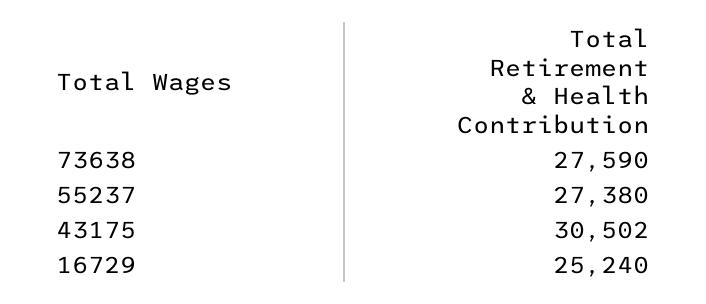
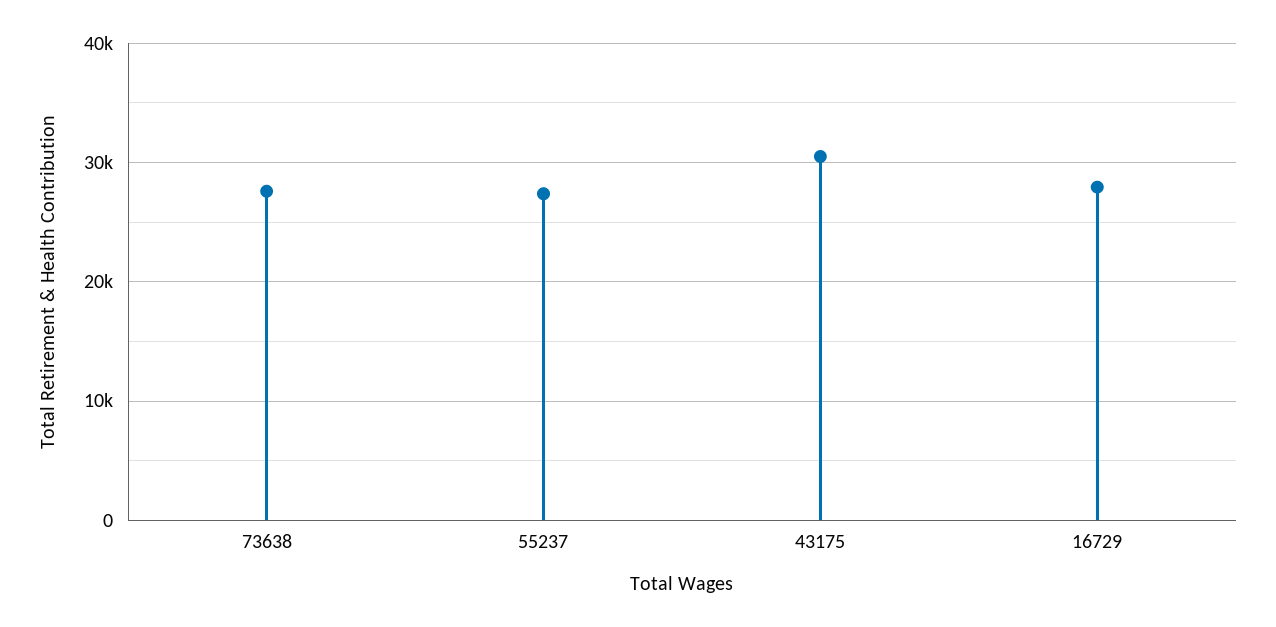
16729: 25240 -> 28000

